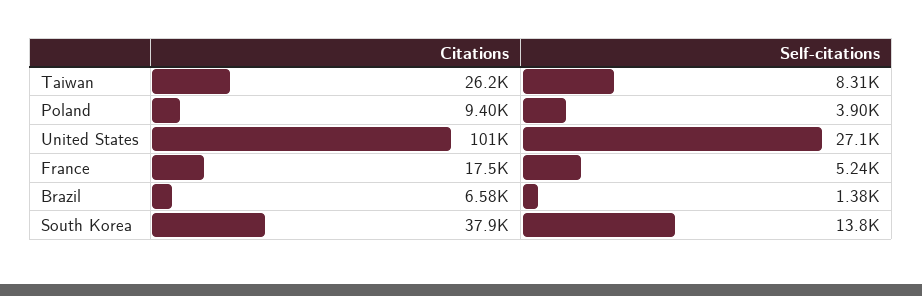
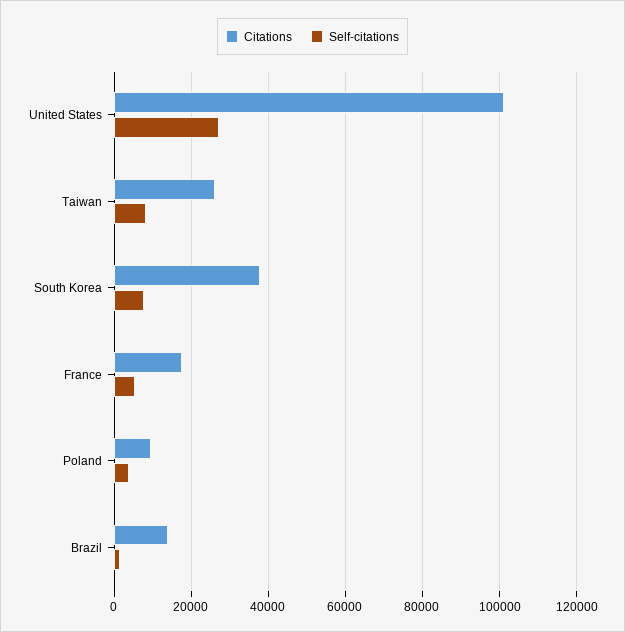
Citations, Brazil: 6580 -> 14000
Self-citations, South Korea: 13800 -> 8000

